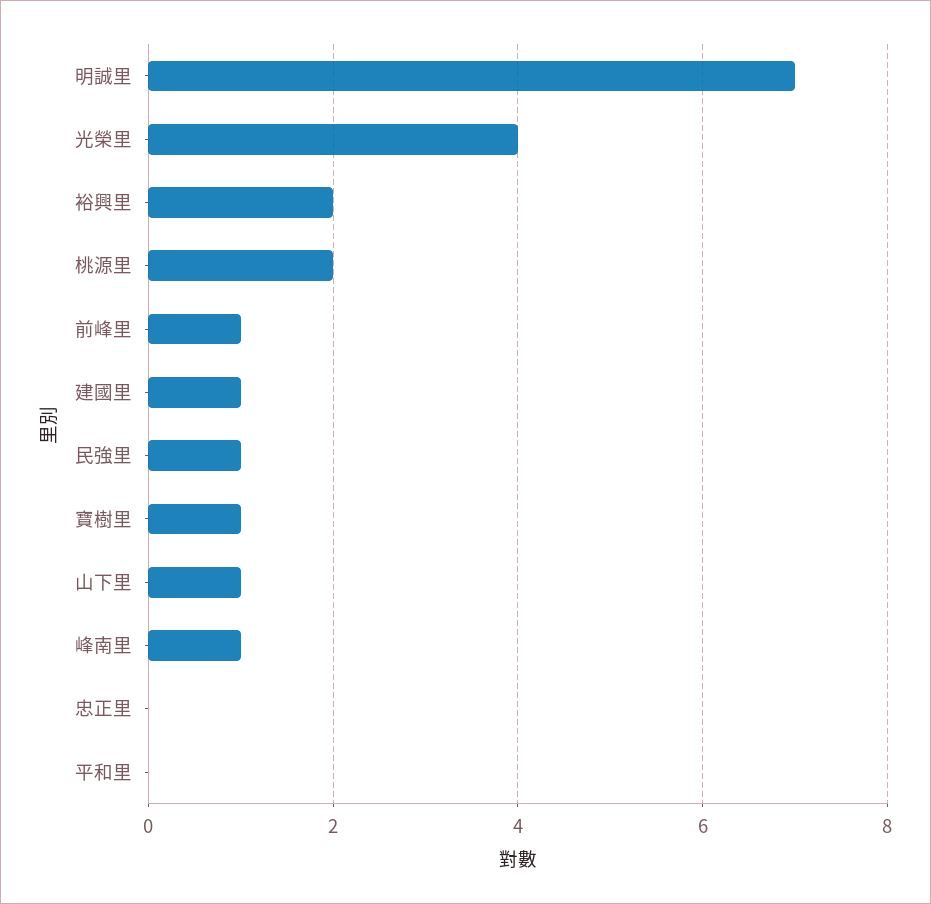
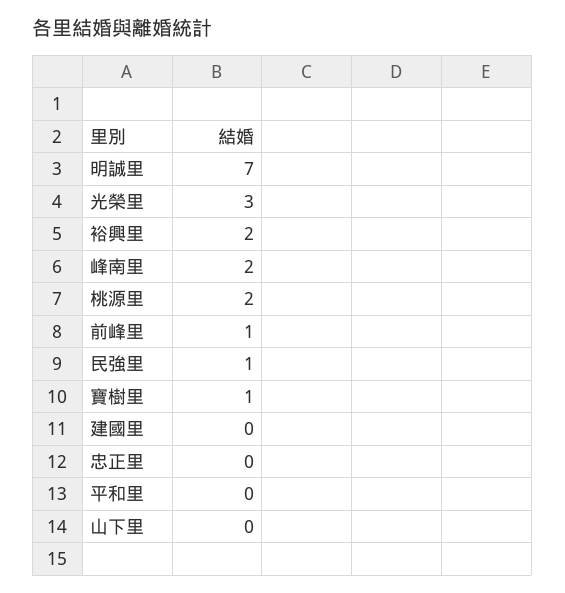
光榮里: 4 -> 3
建國里: 1 -> 0
山下里: 1 -> 0
峰南里: 1 -> 2

